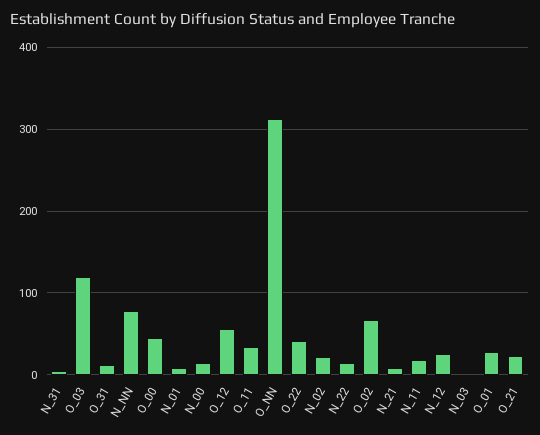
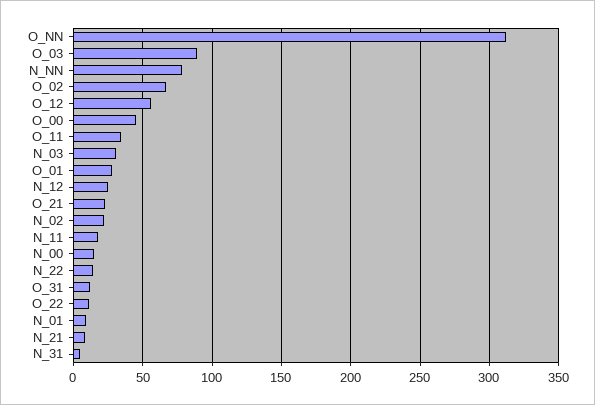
O_03: 120 -> 90
O_22: 40 -> 10
N_03: 0 -> 30

